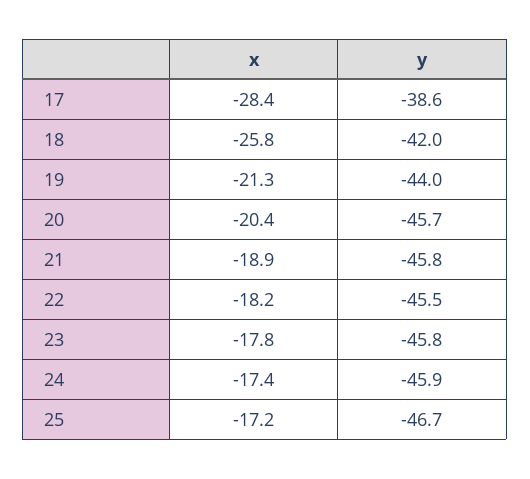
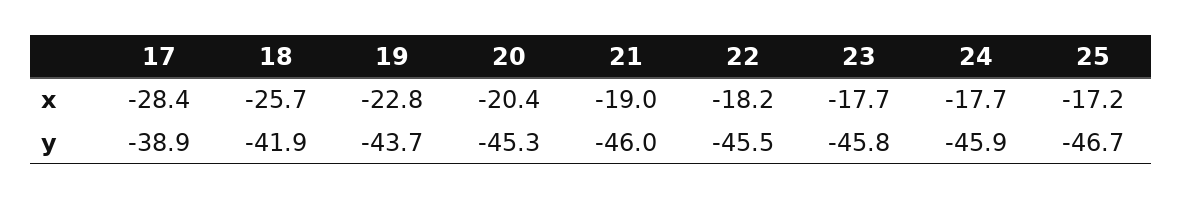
y, 17: -38.6 -> -38.9
x, 18: -25.8 -> -25.7
y, 18: -42 -> -41.9
x, 19: -21.3 -> -22.8
y, 19: -44 -> -43.7
y, 20: -45.7 -> -45.3
x, 21: -18.9 -> -19
y, 21: -45.8 -> -46
x, 23: -17.8 -> -17.7
x, 24: -17.4 -> -17.7

